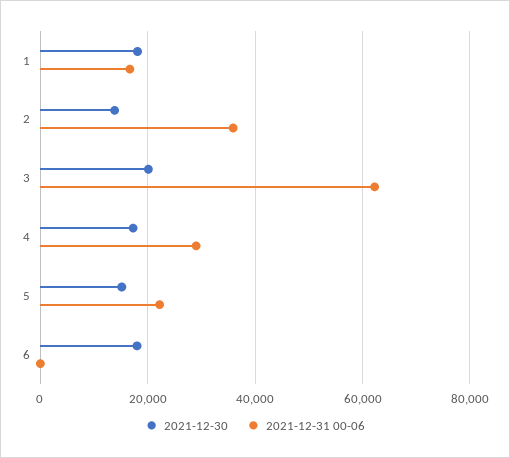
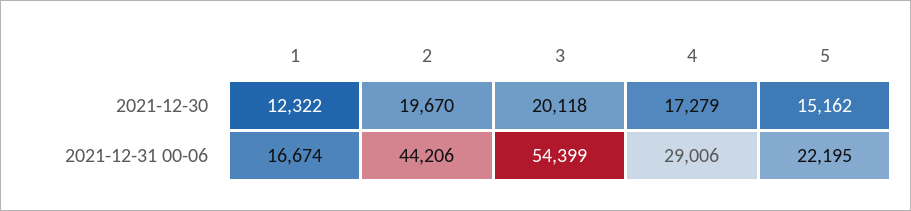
2021-12-30, 1: 18000 -> 12322
2021-12-30, 2: 14000 -> 19670
2021-12-31 00-06, 2: 36000 -> 44206
2021-12-31 00-06, 3: 62000 -> 54399
2021-12-30, 6: 18000 -> none
2021-12-31 00-06, 6: 0 -> none

